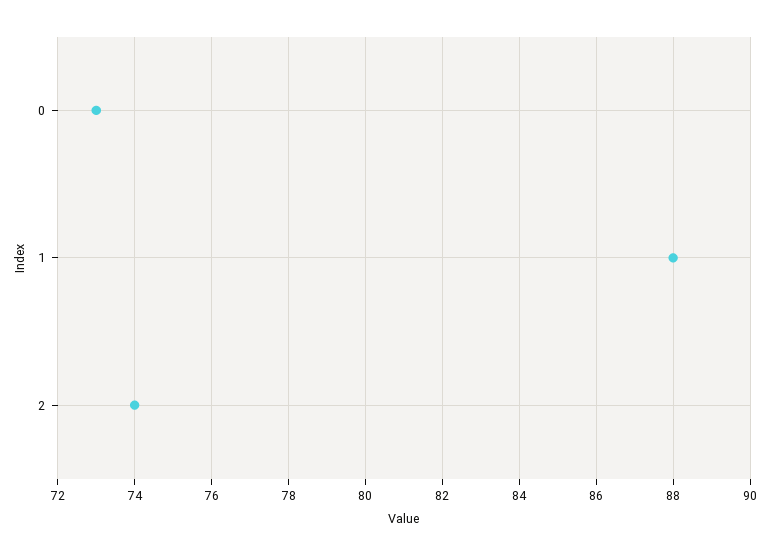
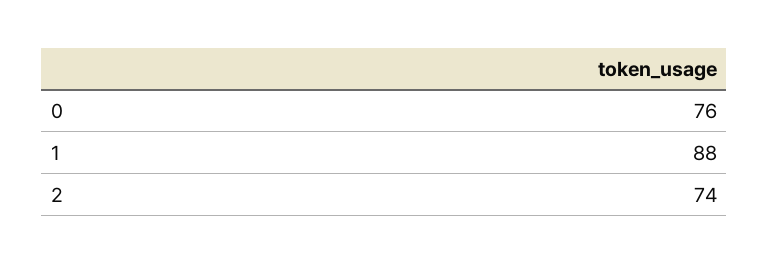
0: 73 -> 76

